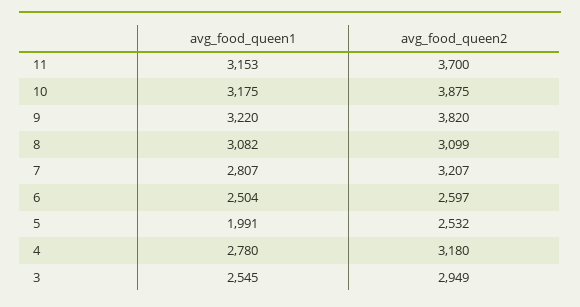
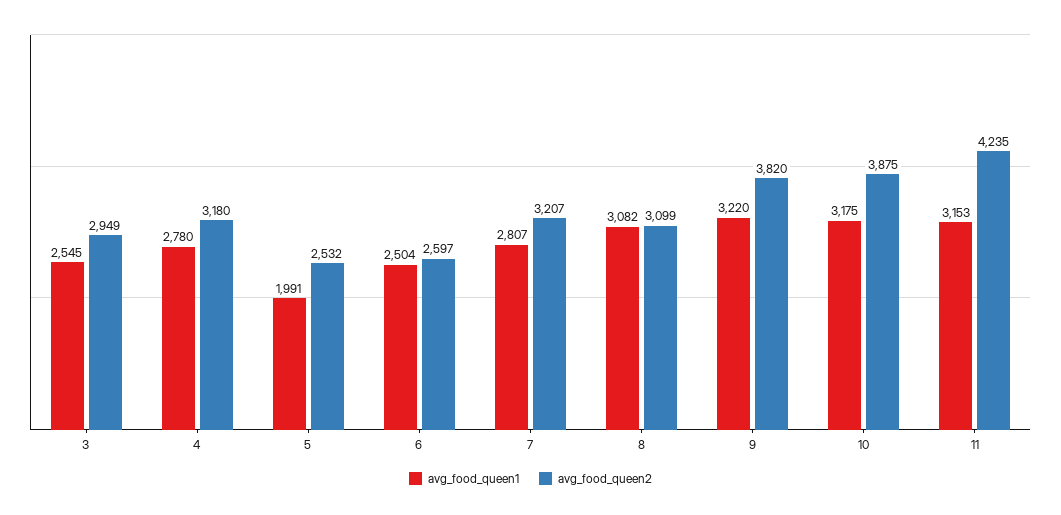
avg_food_queen2, 11: 3700 -> 4235

